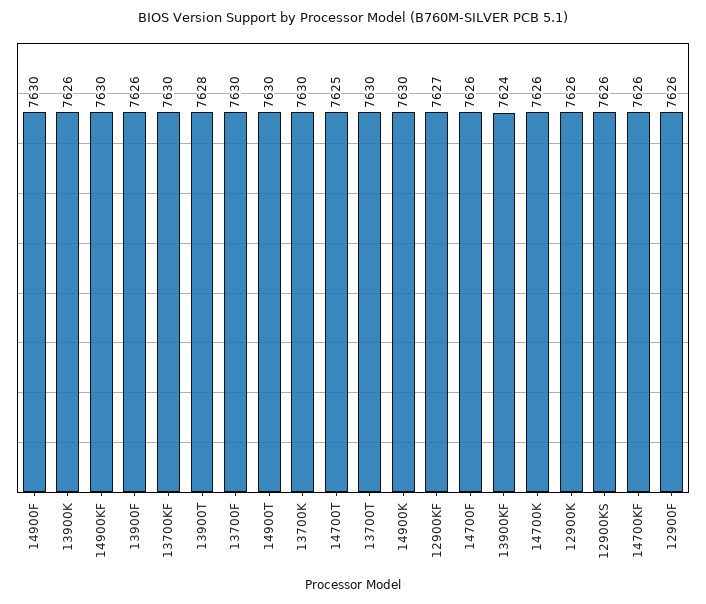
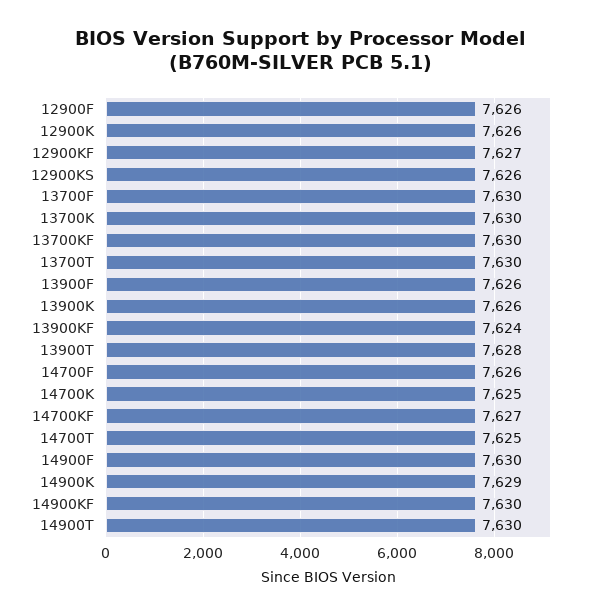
14900K: 7630 -> 7629
14700K: 7626 -> 7625
14700KF: 7626 -> 7627

